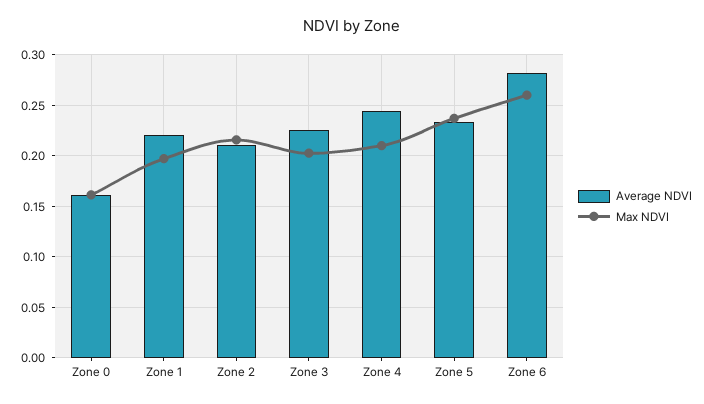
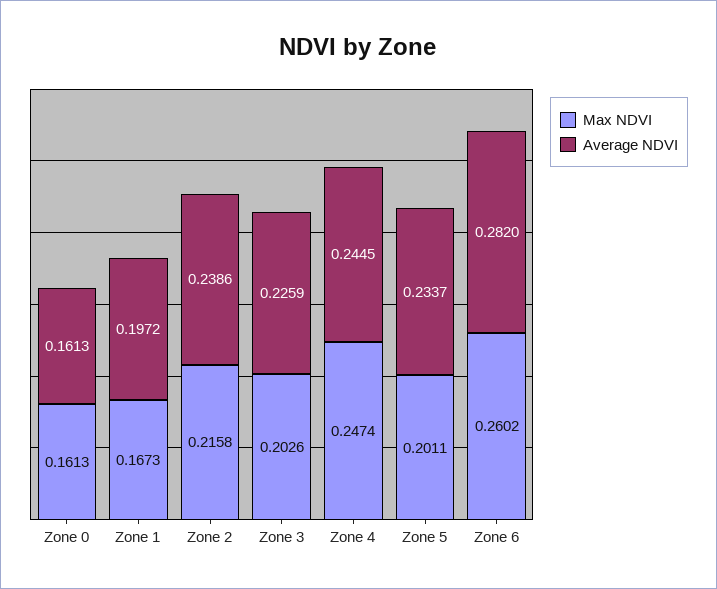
Average NDVI, Zone 1: 0.22 -> 0.1972
Max NDVI, Zone 1: 0.2 -> 0.1673
Average NDVI, Zone 2: 0.21 -> 0.2386
Max NDVI, Zone 4: 0.21 -> 0.2474
Max NDVI, Zone 5: 0.24 -> 0.2011

